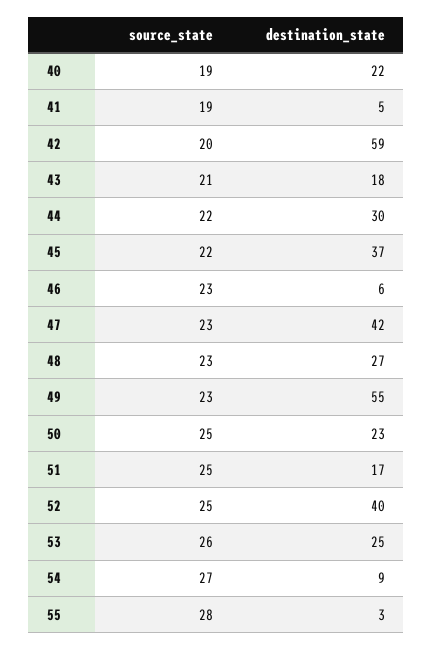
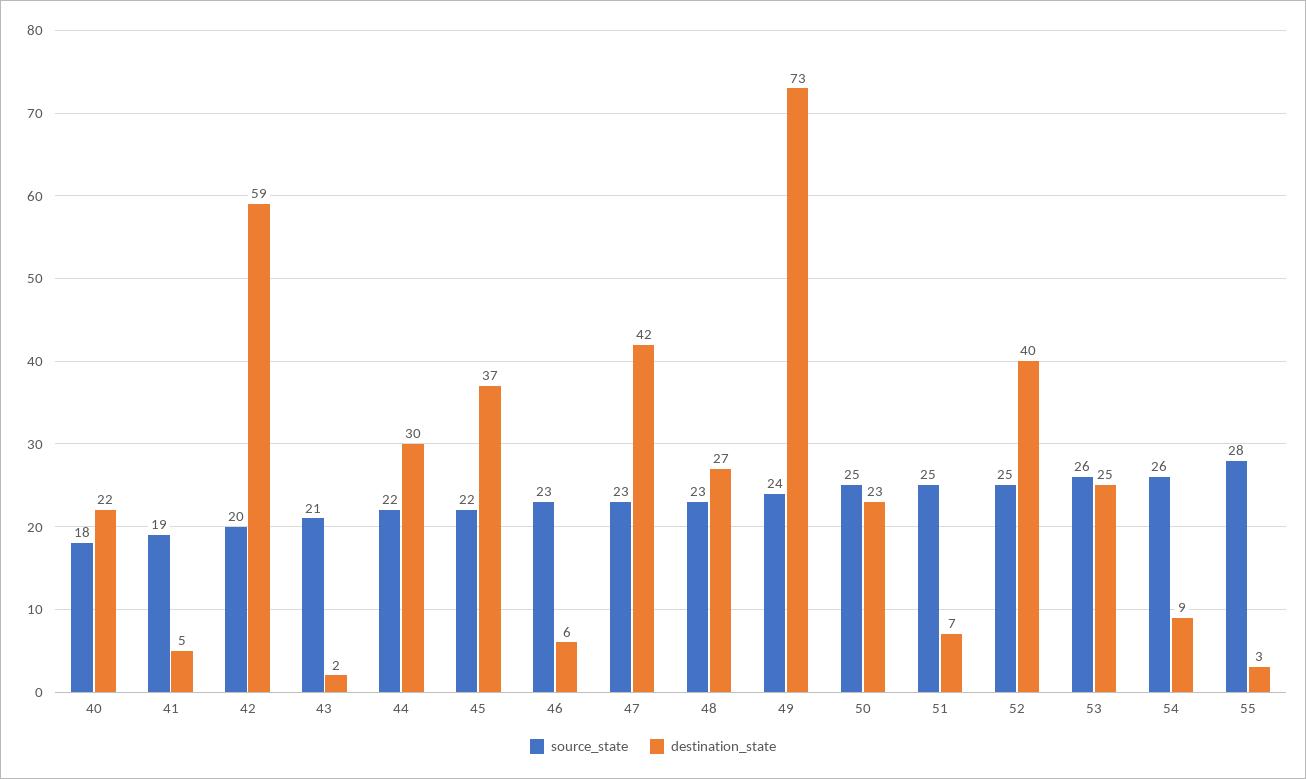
source_state, 40: 19 -> 18
destination_state, 43: 18 -> 2
source_state, 49: 23 -> 24
destination_state, 49: 55 -> 73
destination_state, 51: 17 -> 7
source_state, 54: 27 -> 26

